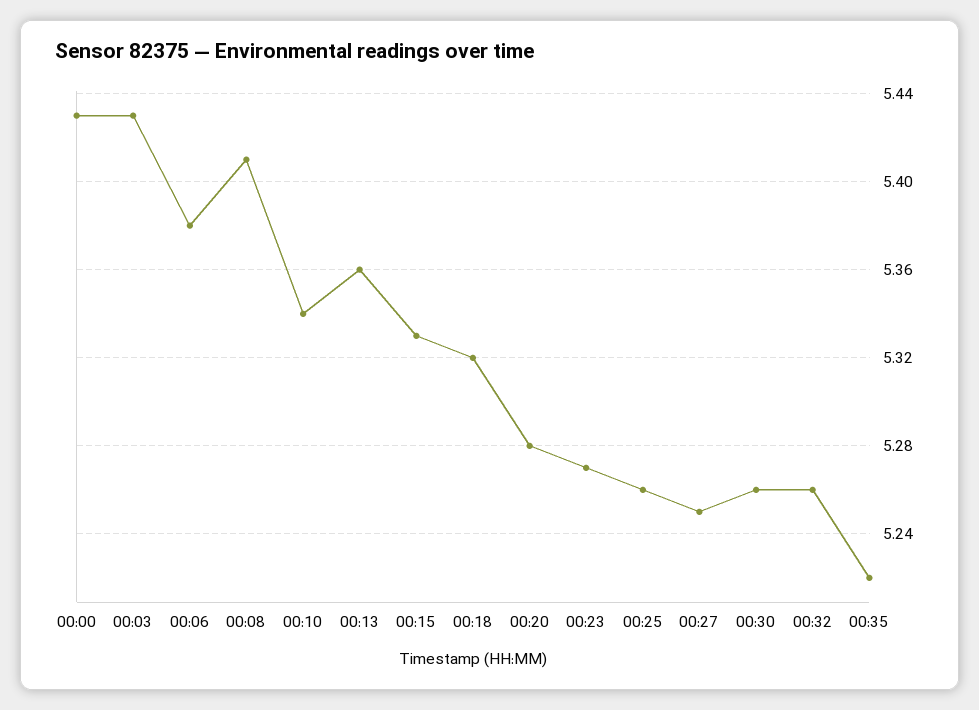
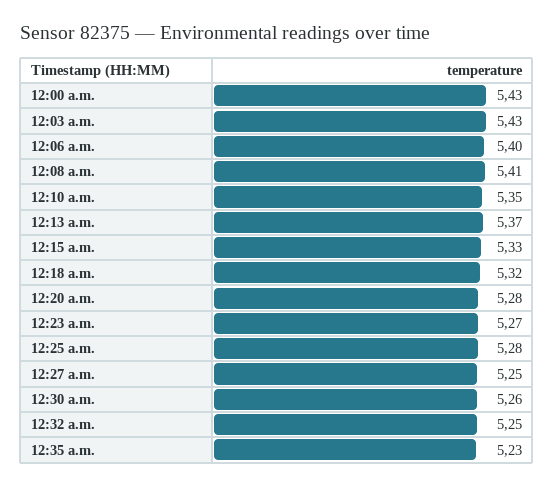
00:06: 5.38 -> 5.4
00:10: 5.34 -> 5.35
00:13: 5.36 -> 5.37
00:25: 5.26 -> 5.28
00:32: 5.26 -> 5.25
00:35: 5.22 -> 5.23

